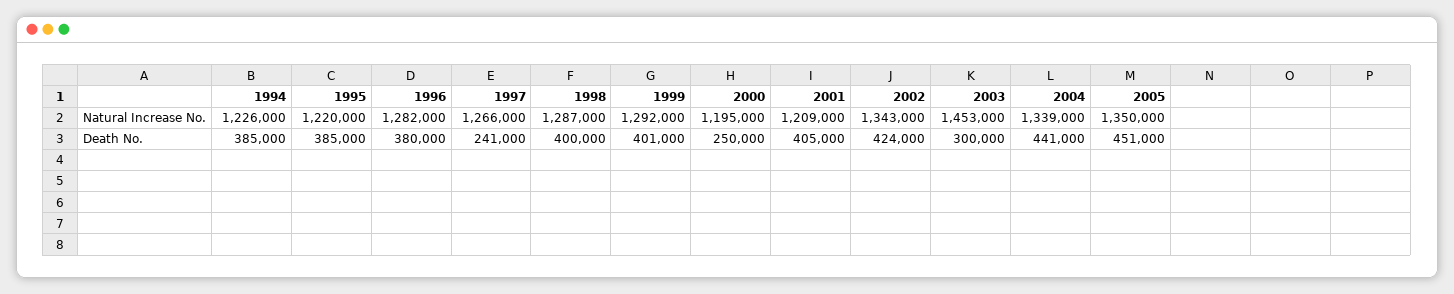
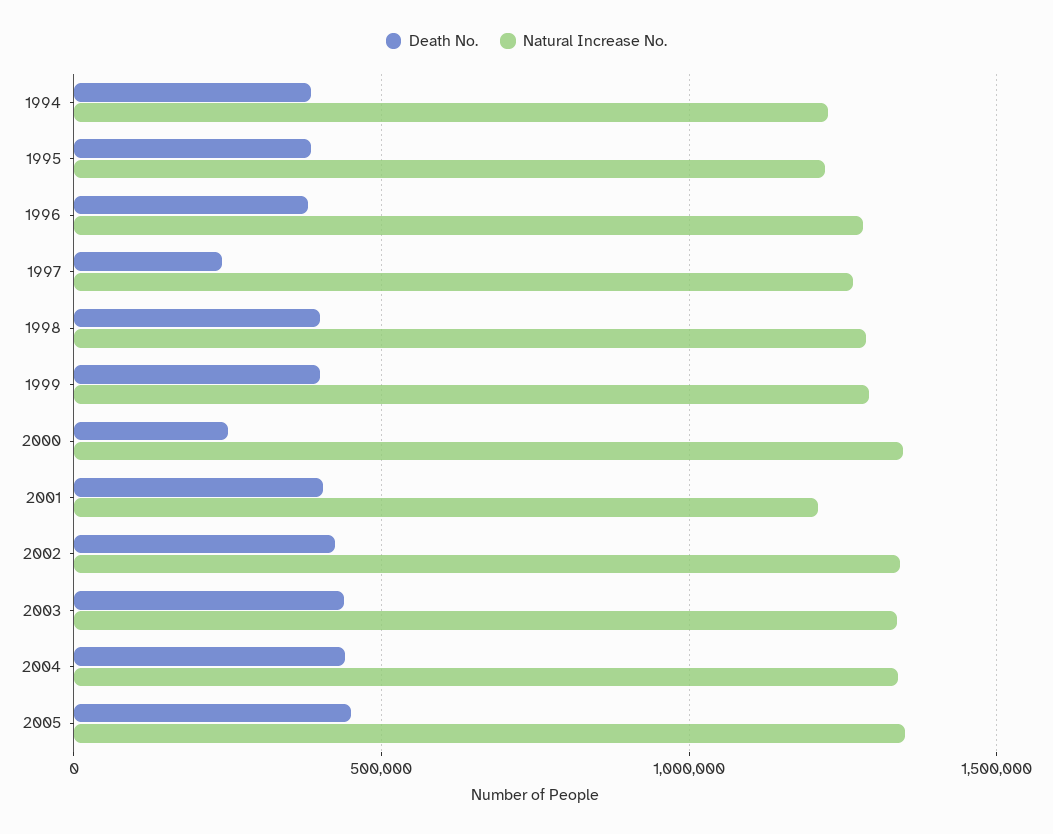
Natural Increase No., 2000: 1195000 -> 1350000
Natural Increase No., 2003: 1453000 -> 1350000
Death No., 2003: 300000 -> 450000

